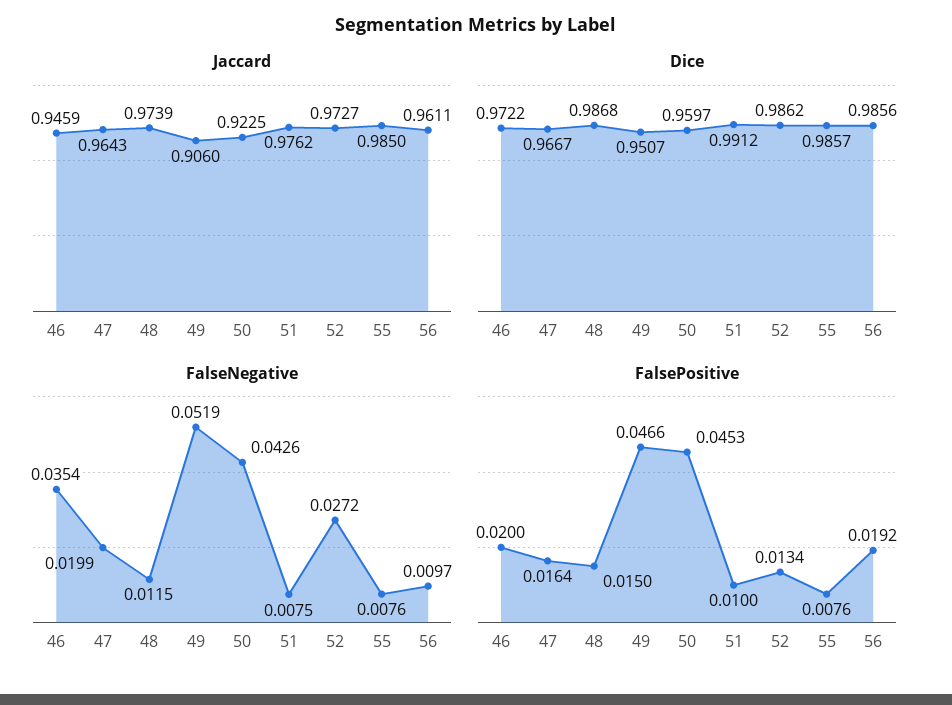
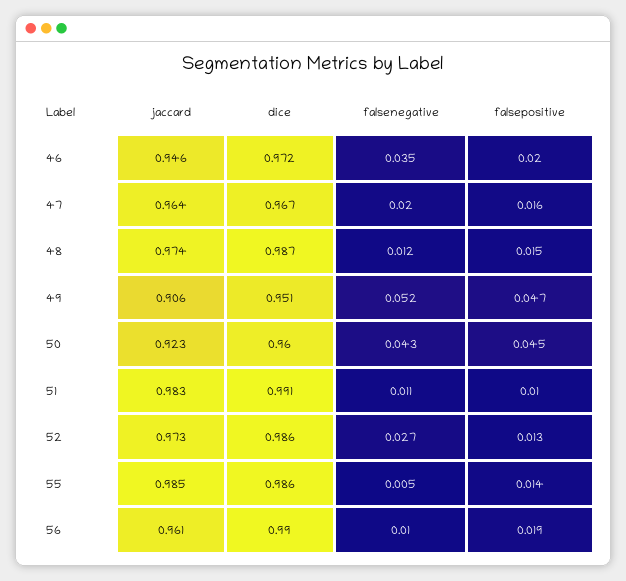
Jaccard, 51: 0.9762 -> 0.983
Dice, 56: 0.9856 -> 0.99
FalseNegative, 51: 0.0075 -> 0.011
FalseNegative, 55: 0.0076 -> 0.005
FalsePositive, 55: 0.0076 -> 0.014

